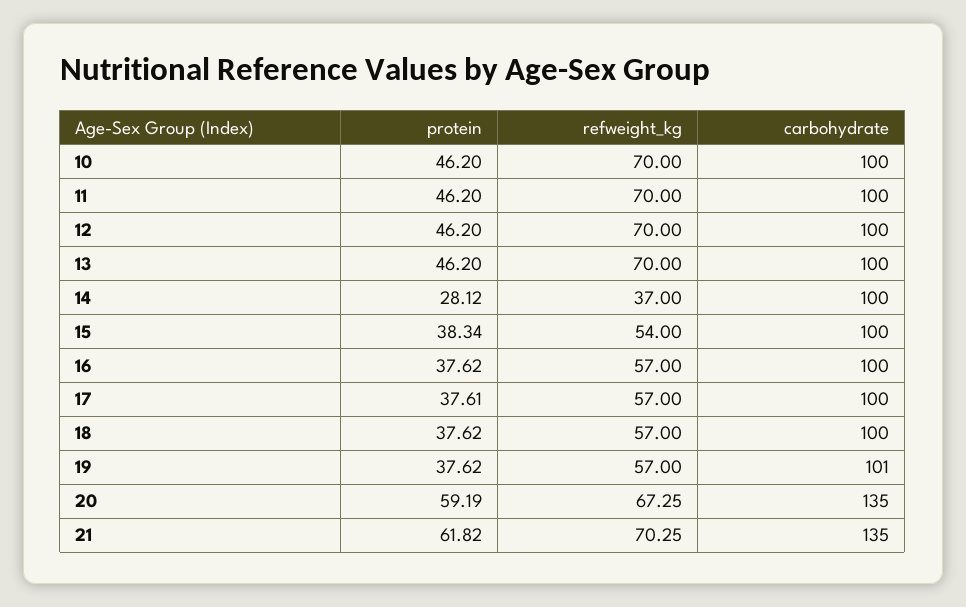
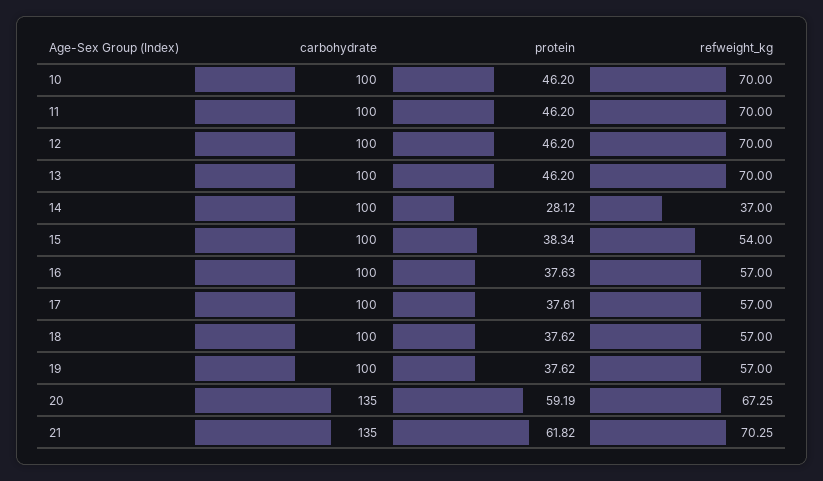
protein, 16: 37.62 -> 37.63
carbohydrate, 19: 101 -> 100

